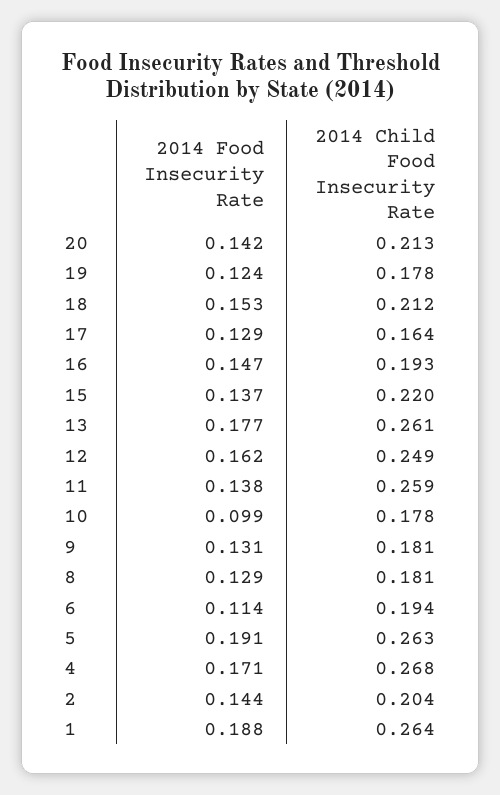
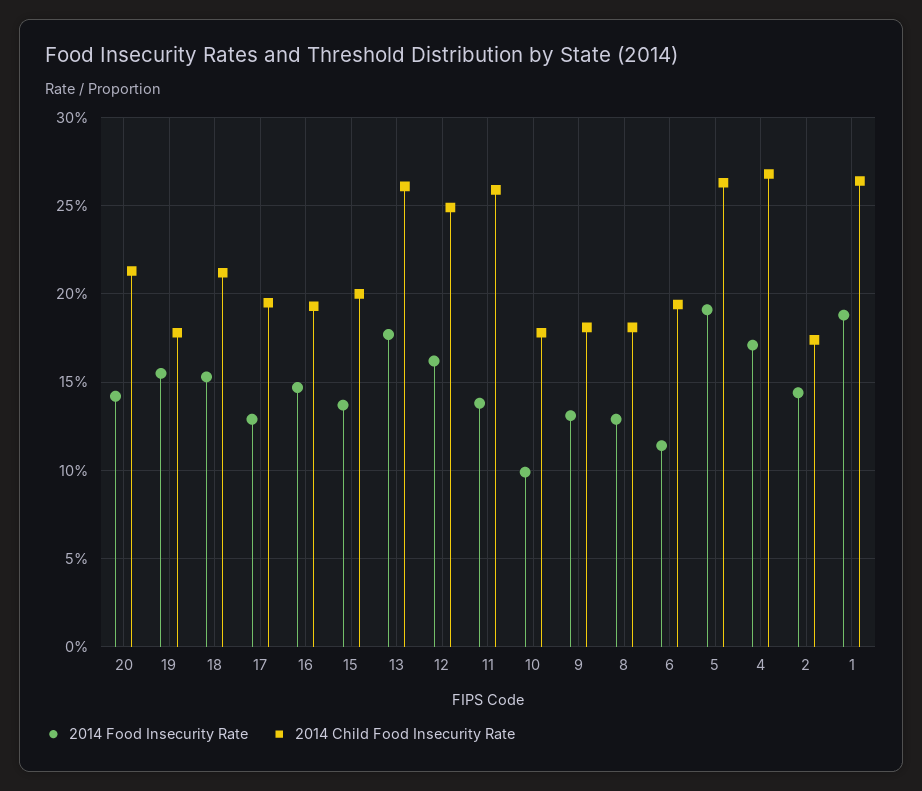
2014 Food Insecurity Rate, 19: 0.124 -> 0.155
2014 Child Food Insecurity Rate, 17: 0.164 -> 0.195
2014 Child Food Insecurity Rate, 15: 0.22 -> 0.2
2014 Child Food Insecurity Rate, 2: 0.204 -> 0.175

